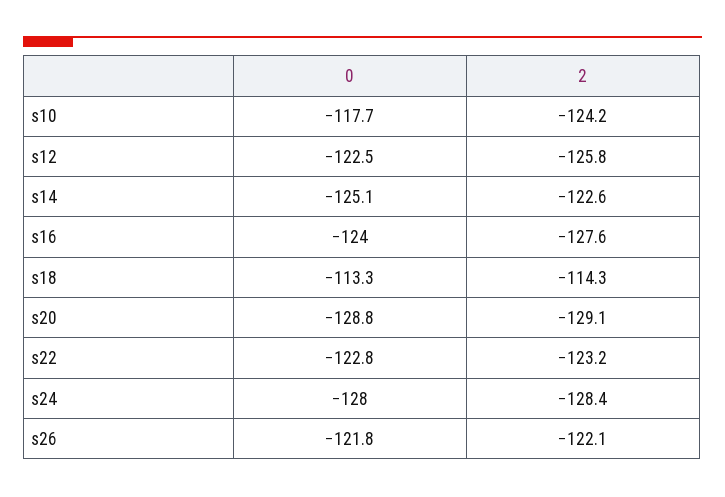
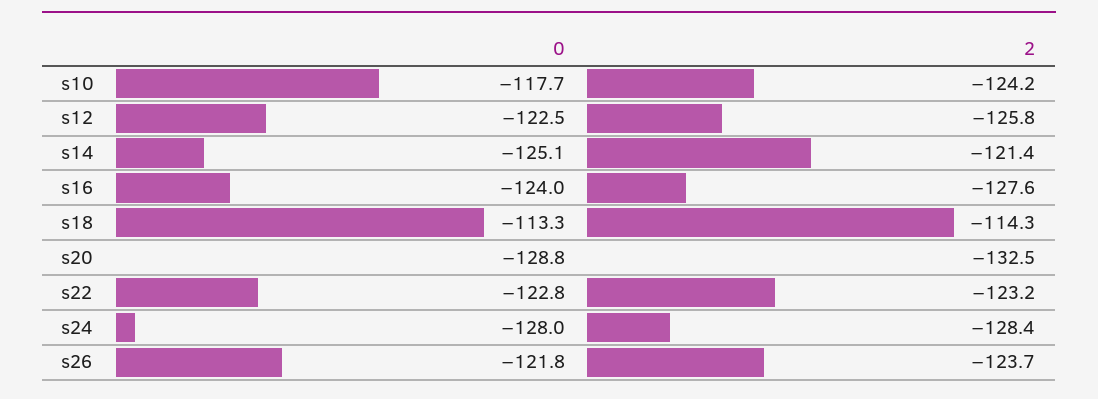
2, s14: -122.6 -> -121.4
2, s20: -129.1 -> -132.5
2, s26: -122.1 -> -123.7

